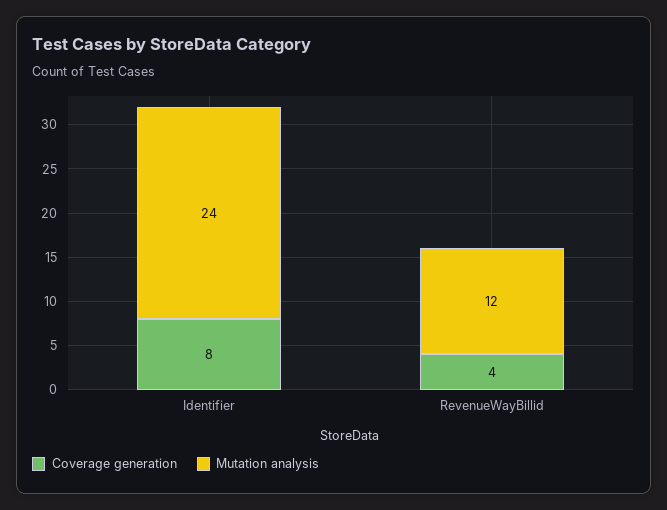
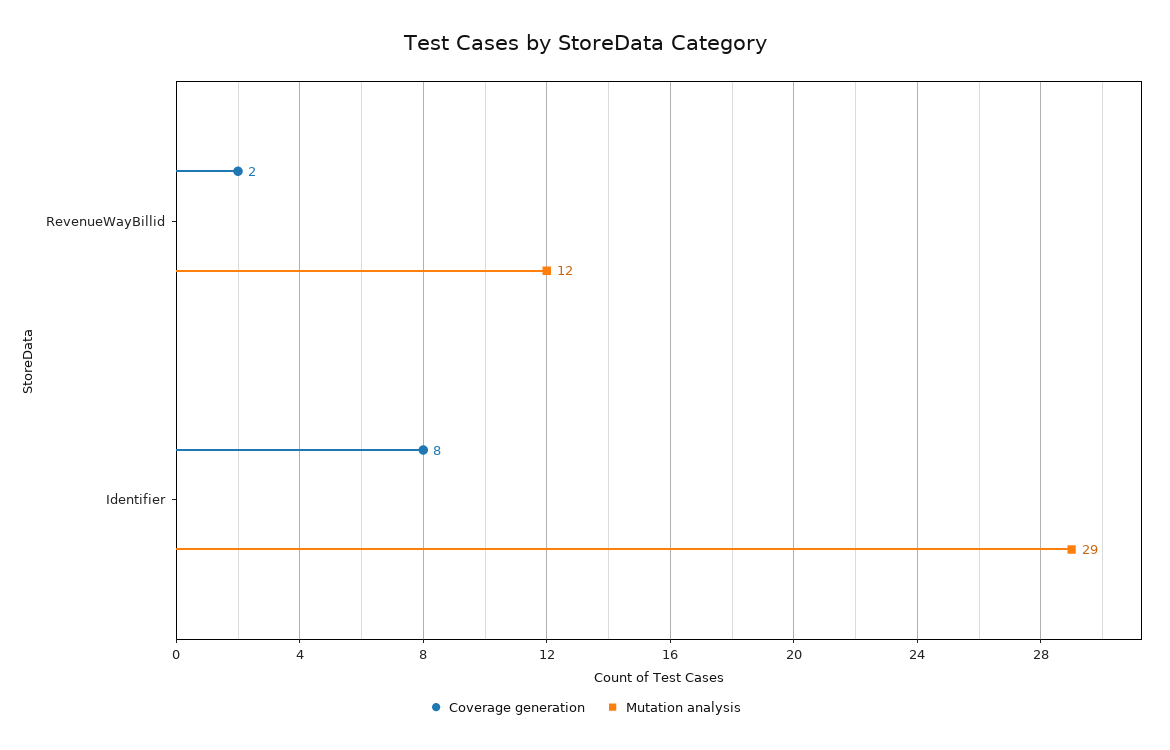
Mutation analysis, Identifier: 24 -> 29
Coverage generation, RevenueWayBillid: 4 -> 2

